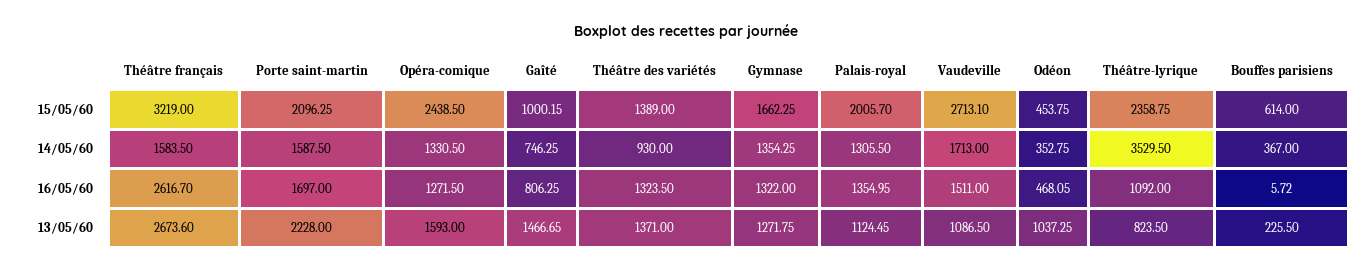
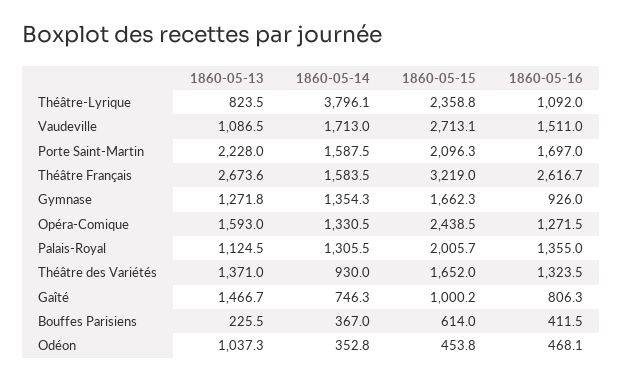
Théâtre des variétés, 15/05/60: 1389 -> 1652
Théâtre-lyrique, 14/05/60: 3529.5 -> 3796.1
Gymnase, 16/05/60: 1322 -> 926
Bouffes parisiens, 16/05/60: 5.72 -> 411.5

